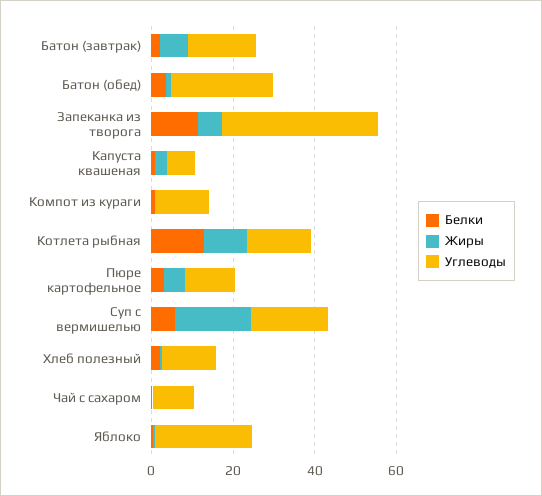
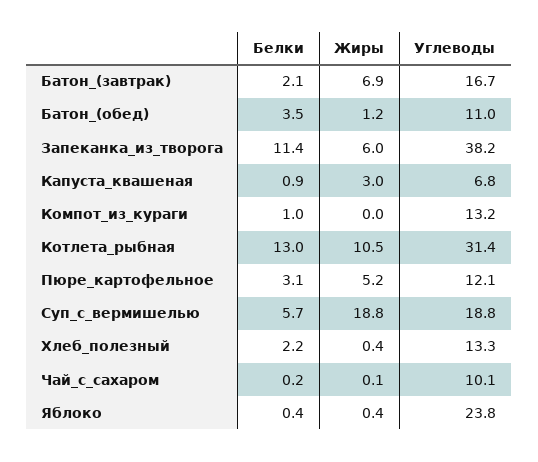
Углеводы, Батон (обед): 25 -> 11
Углеводы, Котлета рыбная: 15 -> 31.4

